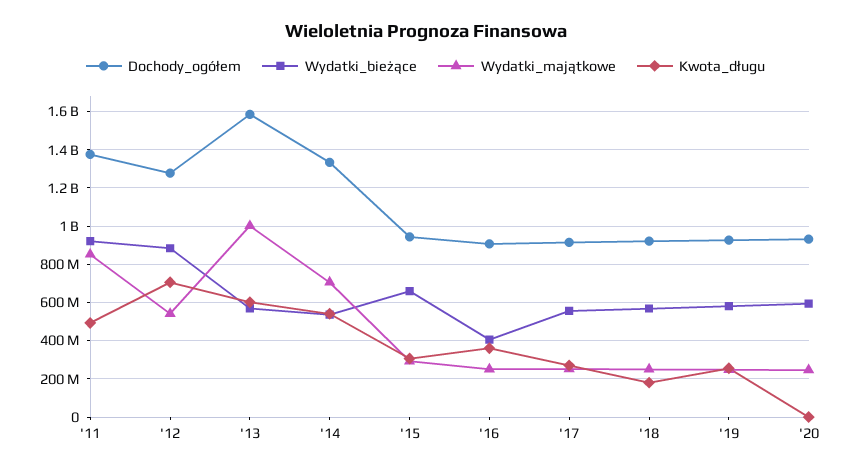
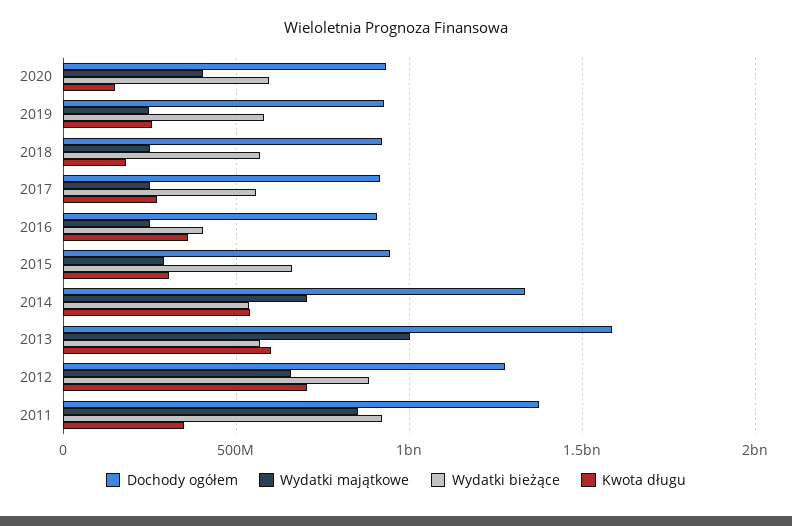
Kwota_długu, '11: 500000000 -> 350000000
Wydatki_majątkowe, '12: 550000000 -> 650000000
Wydatki_majątkowe, '20: 250000000 -> 400000000
Kwota_długu, '20: 0 -> 150000000

